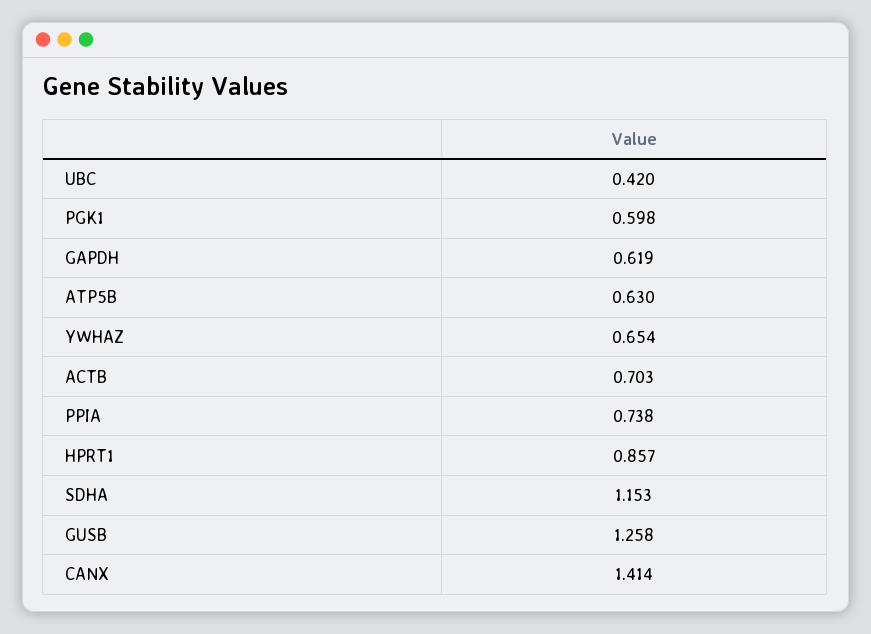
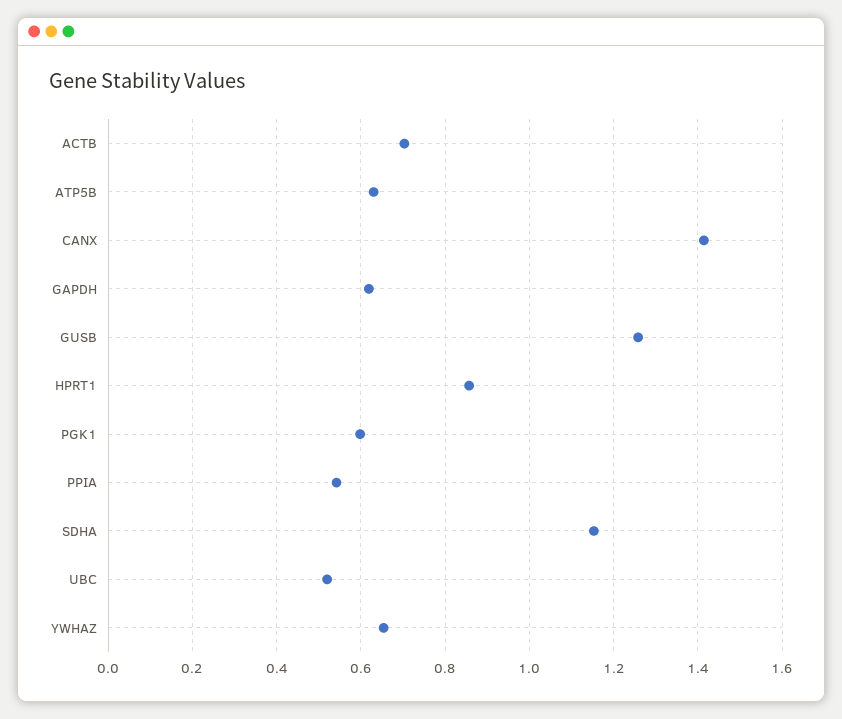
UBC: 0.42 -> 0.52
PPIA: 0.738 -> 0.54

